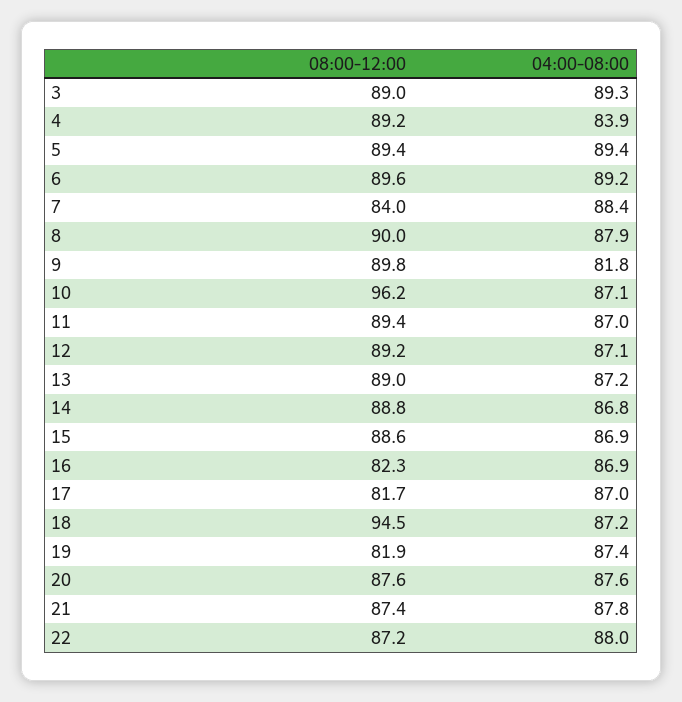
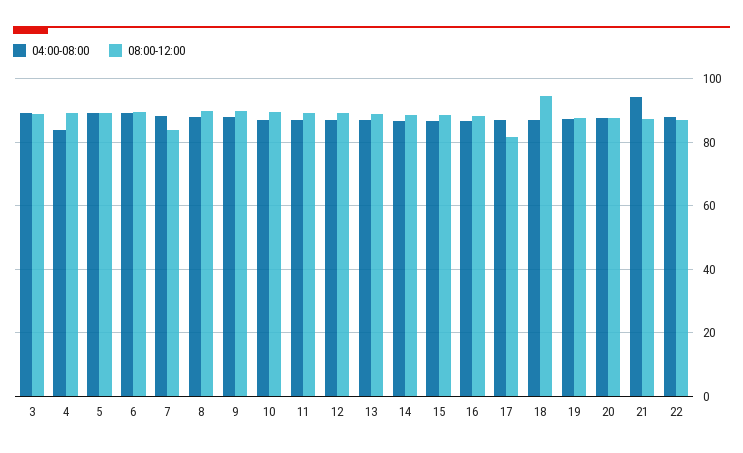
04:00-08:00, 9: 81.8 -> 88
08:00-12:00, 10: 96.2 -> 90
08:00-12:00, 16: 82.3 -> 88
08:00-12:00, 19: 81.9 -> 88
04:00-08:00, 21: 87.8 -> 94

